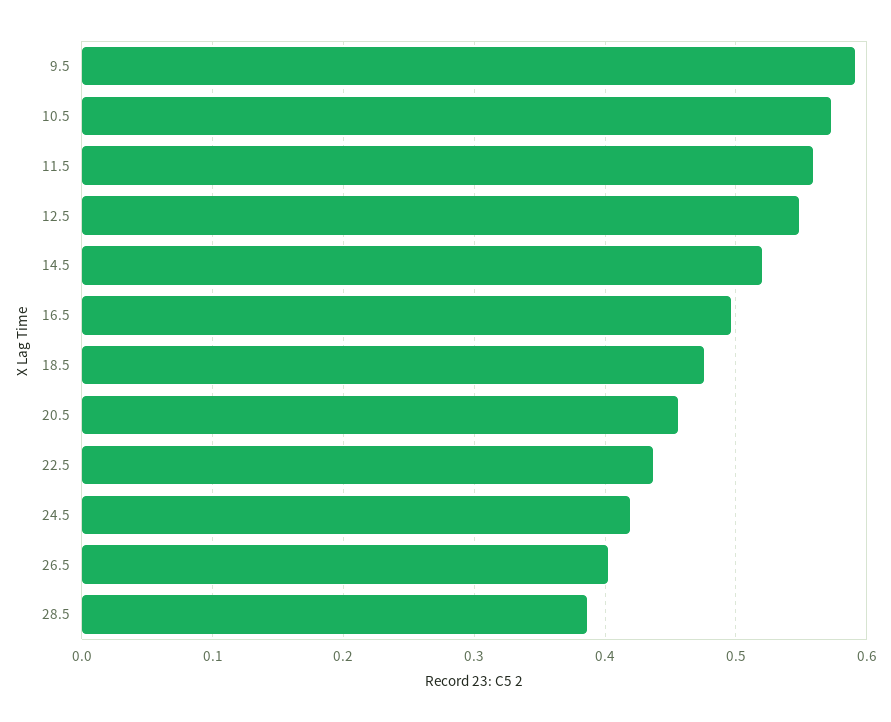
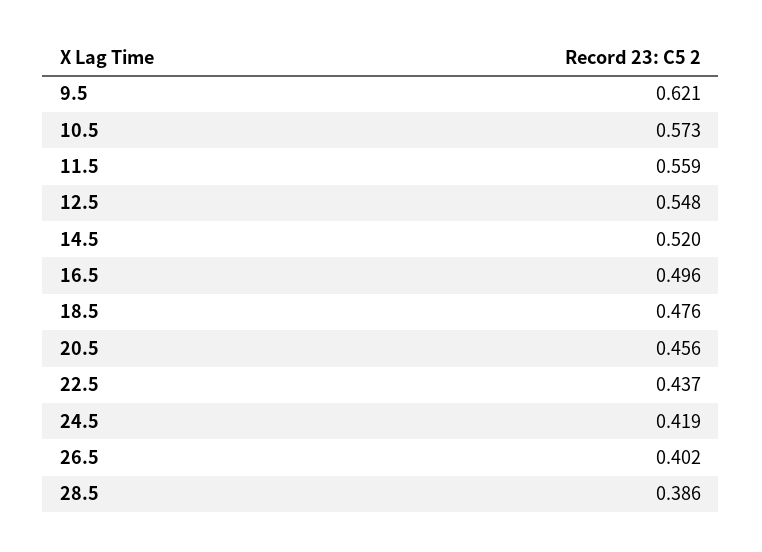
9.5: 0.59 -> 0.621

